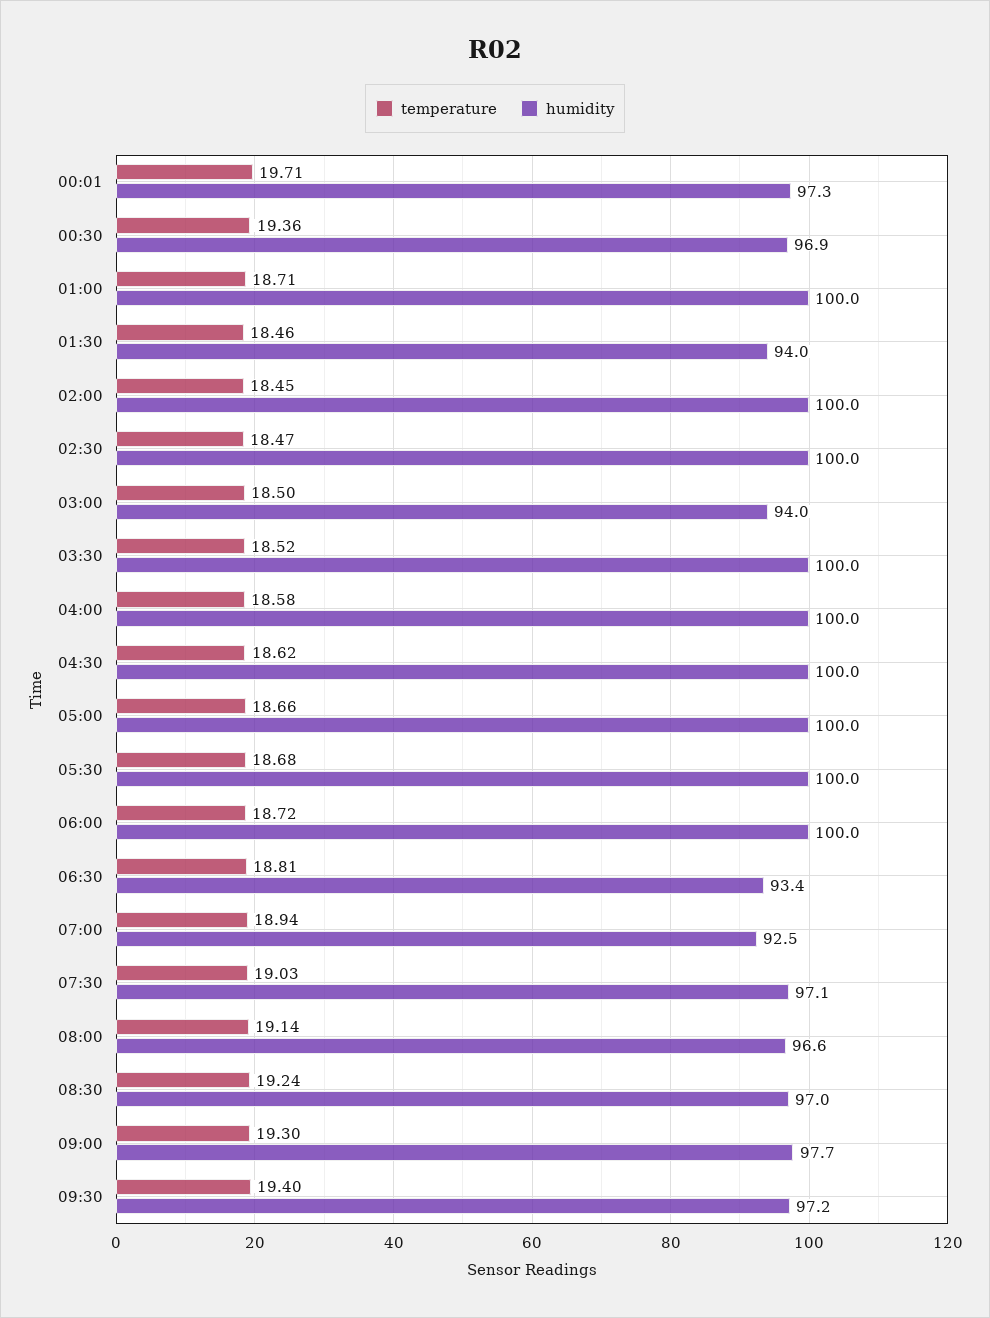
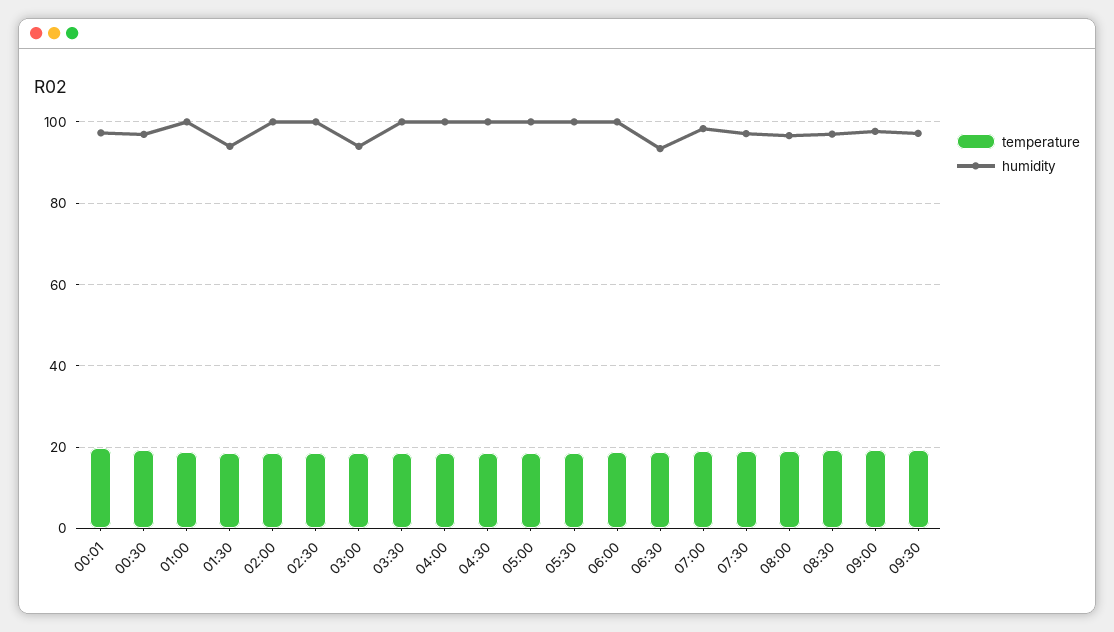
humidity, 07:00: 92.5 -> 98

